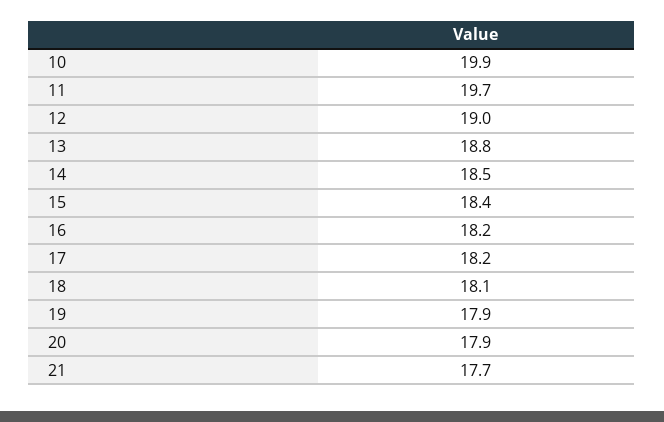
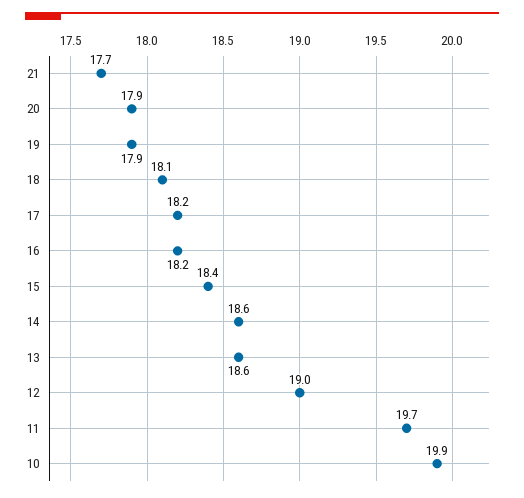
13: 18.8 -> 18.6
14: 18.5 -> 18.6

